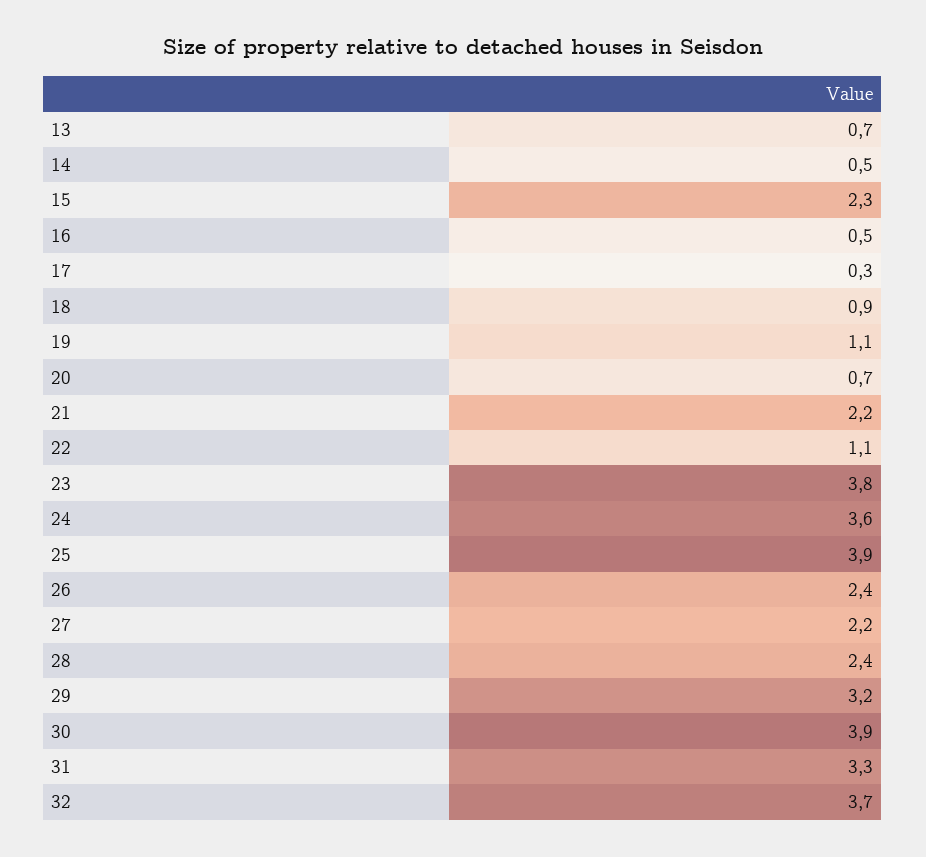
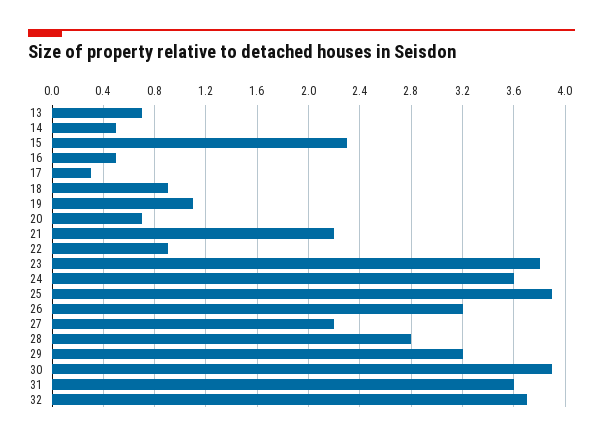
22: 1.1 -> 0.9
26: 2.4 -> 3.2
28: 2.4 -> 2.8
31: 3.3 -> 3.6

